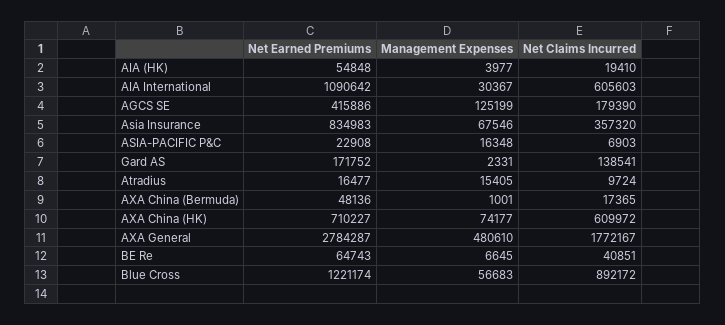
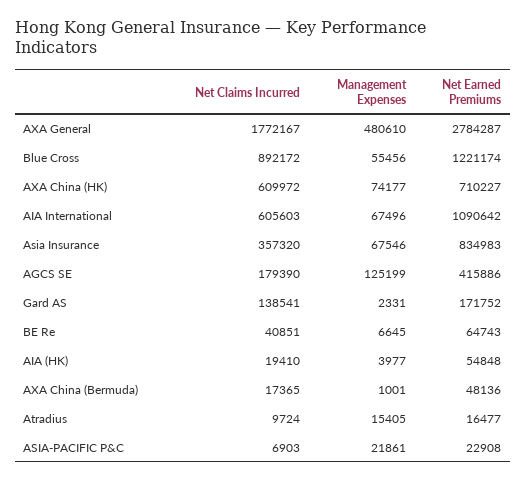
Management Expenses, AIA International: 30367 -> 67496
Management Expenses, ASIA-PACIFIC P&C: 16348 -> 21861
Management Expenses, Blue Cross: 56683 -> 55456

